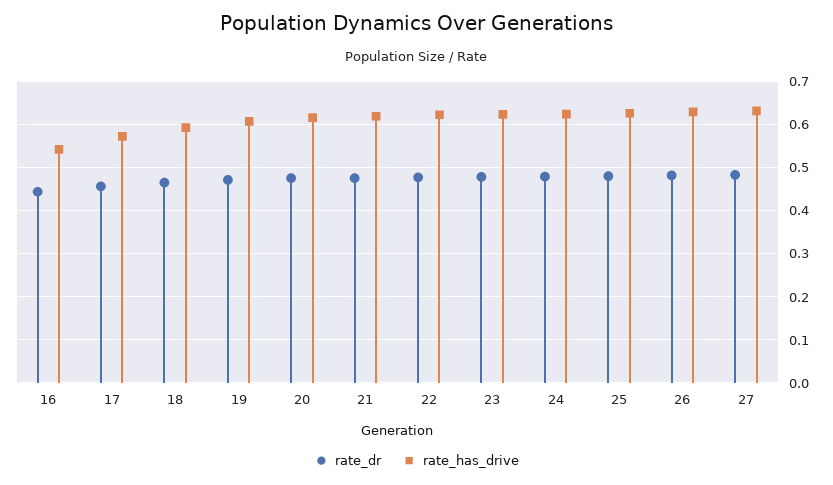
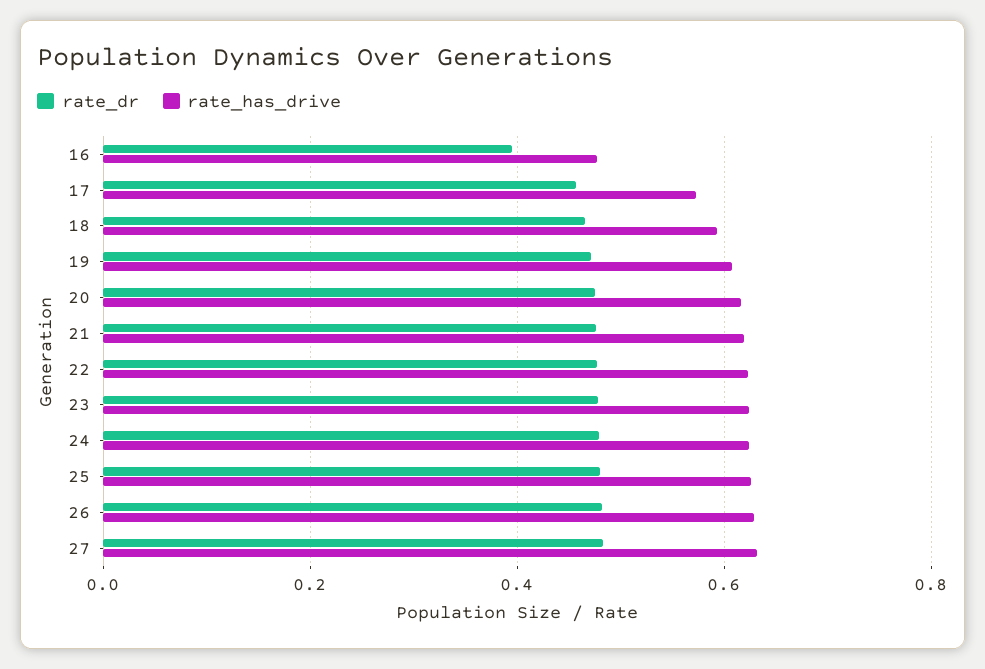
rate_dr, 16: 0.44 -> 0.4
rate_has_drive, 16: 0.54 -> 0.48

